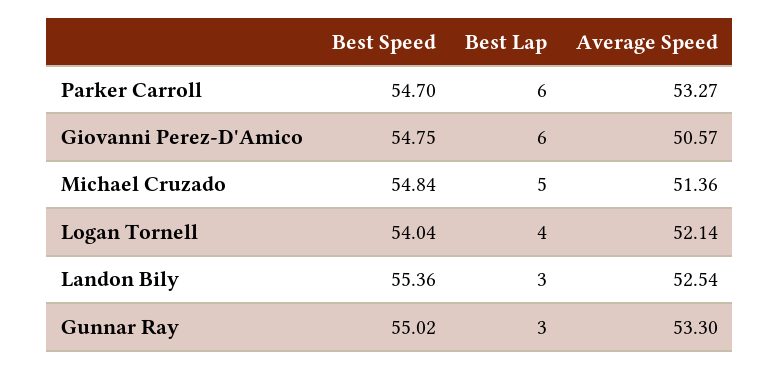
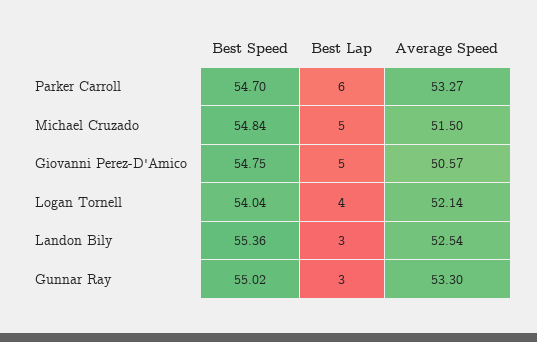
Best Lap, Giovanni Perez-D'Amico: 6 -> 5
Average Speed, Michael Cruzado: 51.36 -> 51.5

